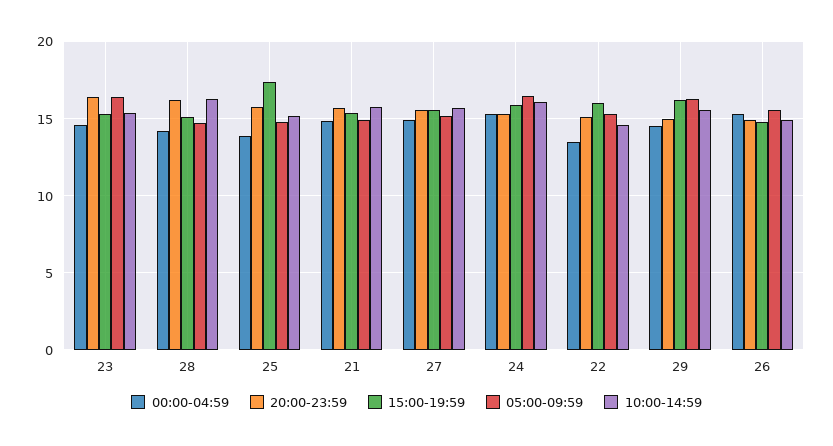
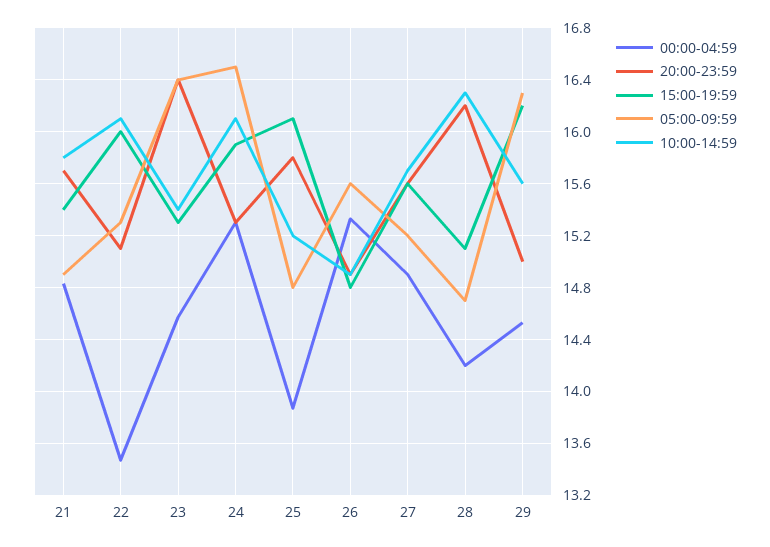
15:00-19:59, 25: 17.5 -> 16.1
10:00-14:59, 22: 14.5 -> 16.1

